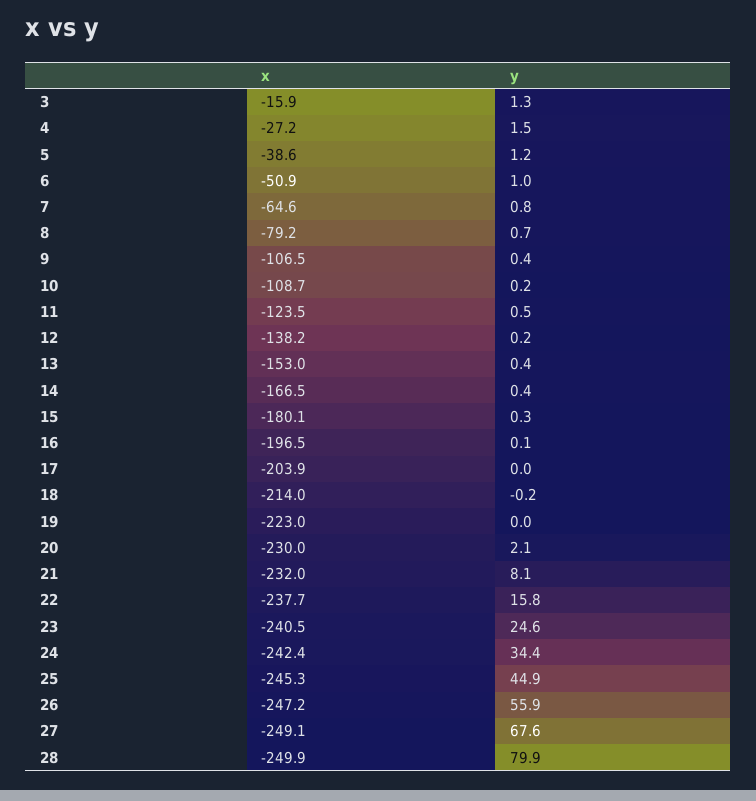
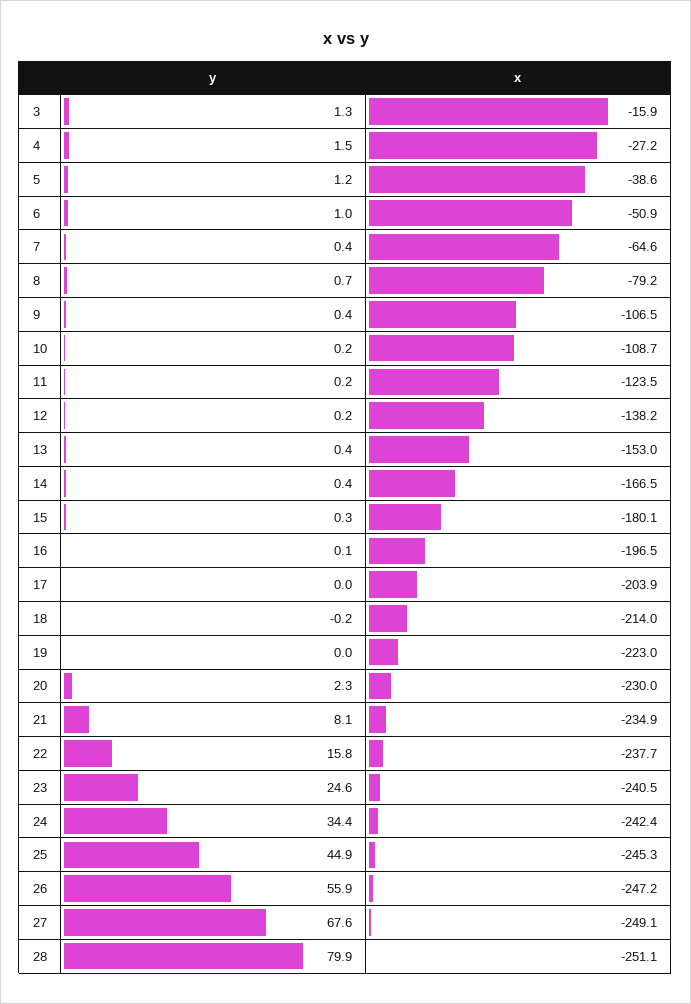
y, 7: 0.8 -> 0.4
y, 11: 0.5 -> 0.2
y, 20: 2.1 -> 2.3
x, 21: -232 -> -234.9
x, 28: -249.9 -> -251.1

